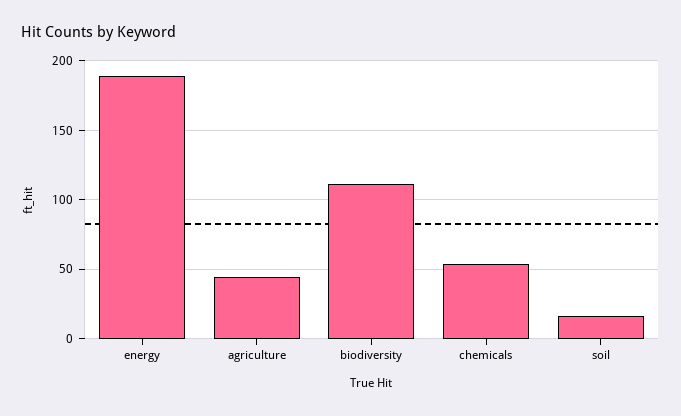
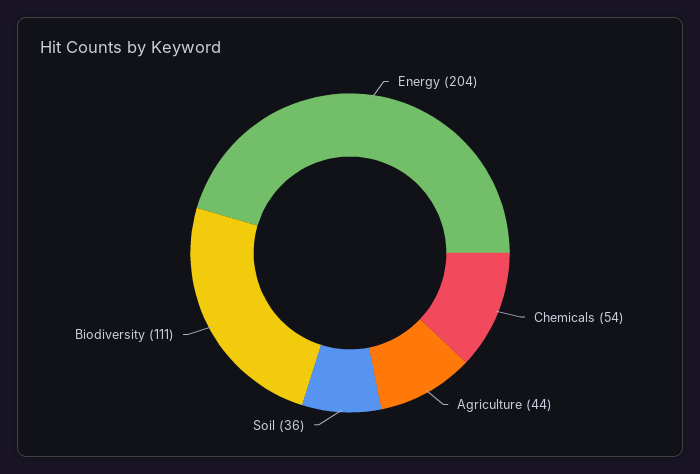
energy: 190 -> 204
soil: 15 -> 36

